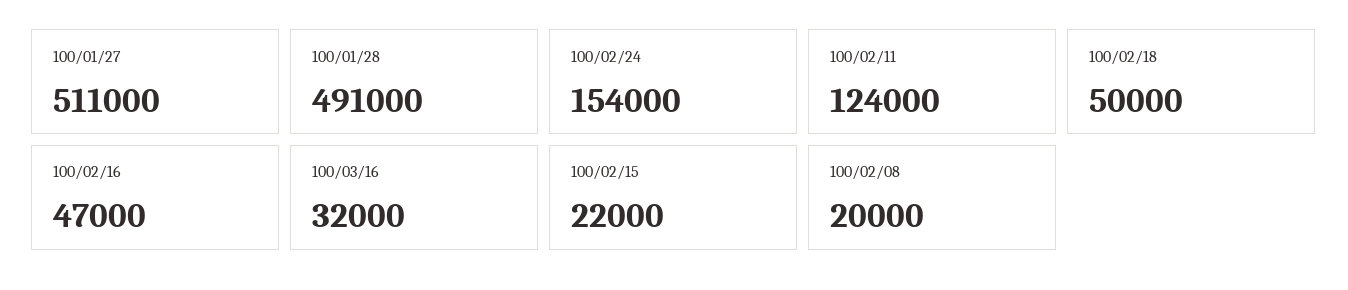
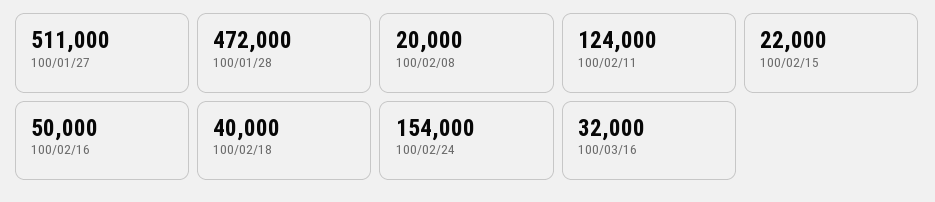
100/01/28: 491000 -> 472000
100/02/18: 50000 -> 40000
100/02/16: 47000 -> 50000

